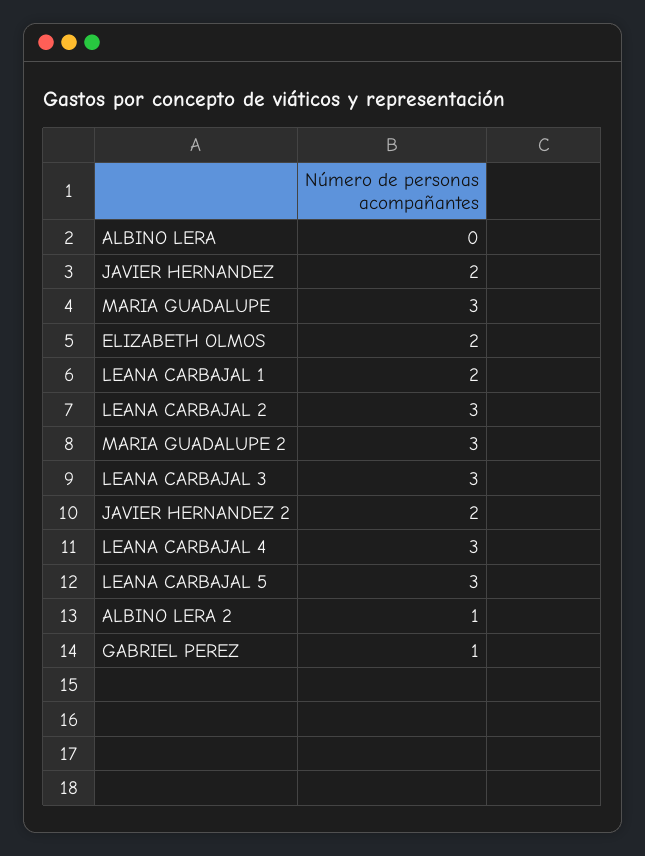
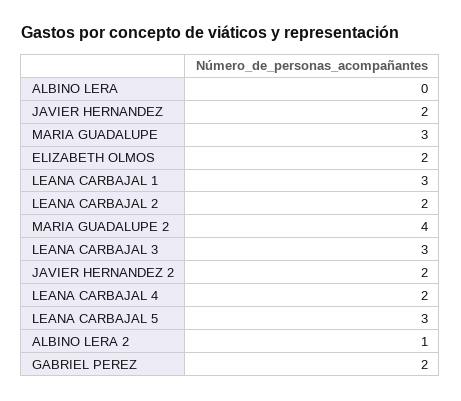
LEANA CARBAJAL 1: 2 -> 3
LEANA CARBAJAL 2: 3 -> 2
MARIA GUADALUPE 2: 3 -> 4
LEANA CARBAJAL 4: 3 -> 2
GABRIEL PEREZ: 1 -> 2

